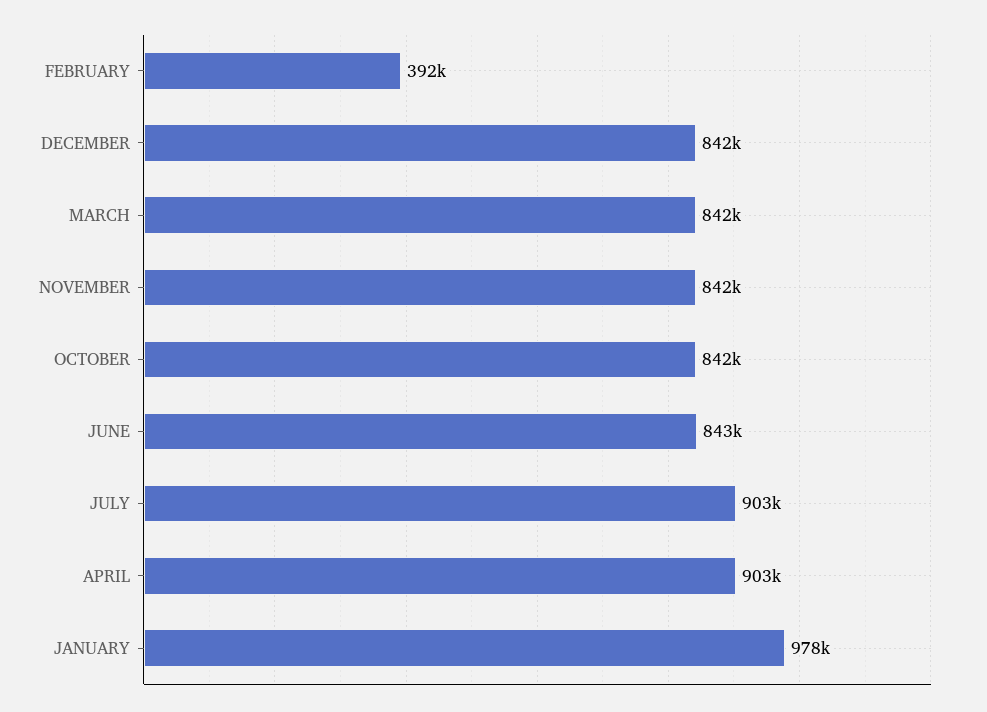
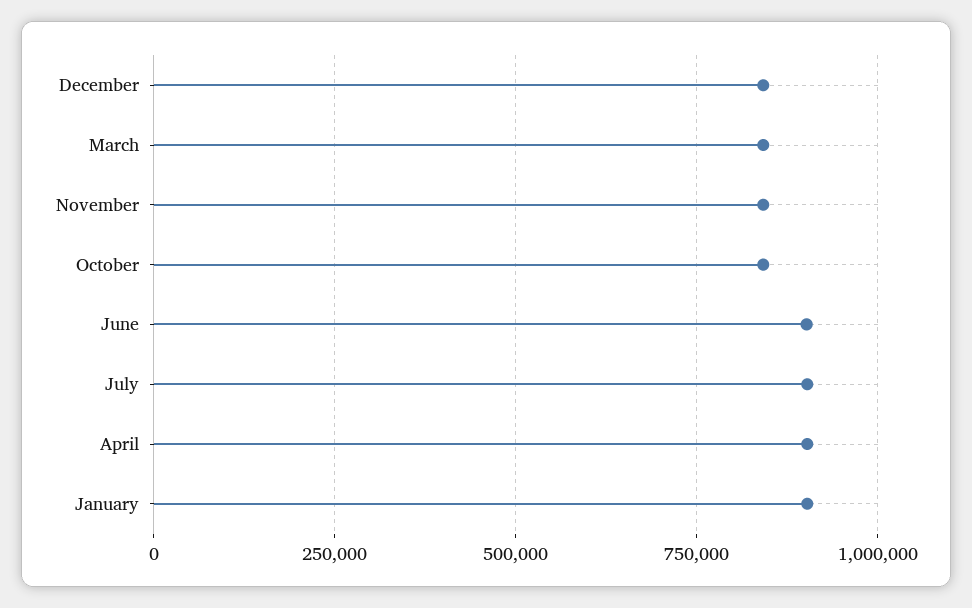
FEBRUARY: 392000 -> none
JUNE: 843000 -> 900000
JANUARY: 978000 -> 900000

